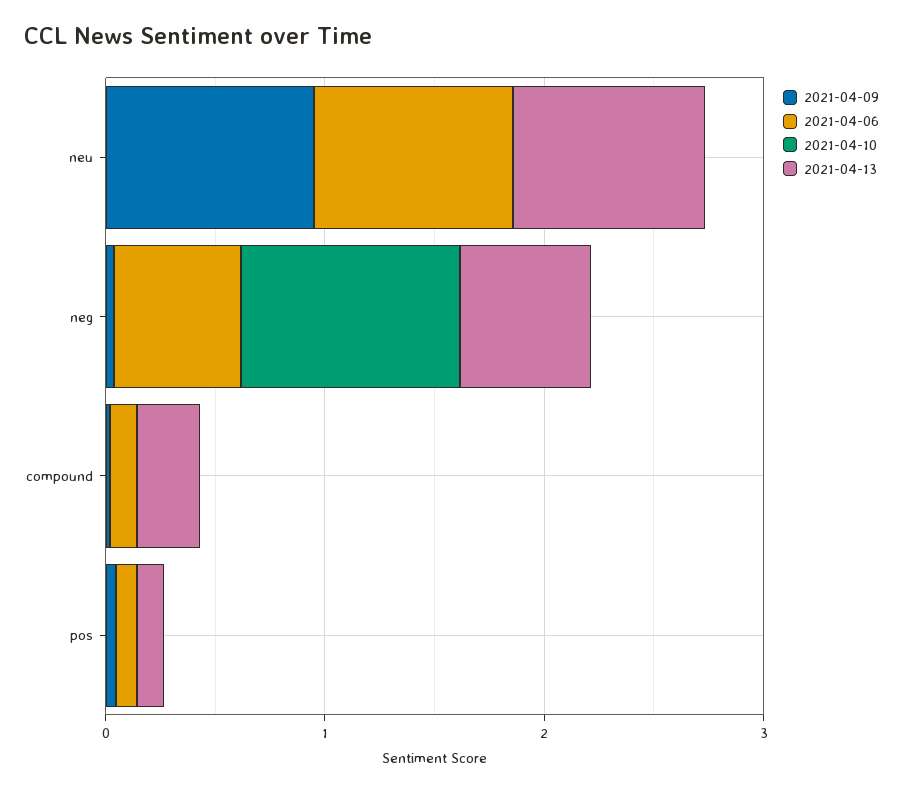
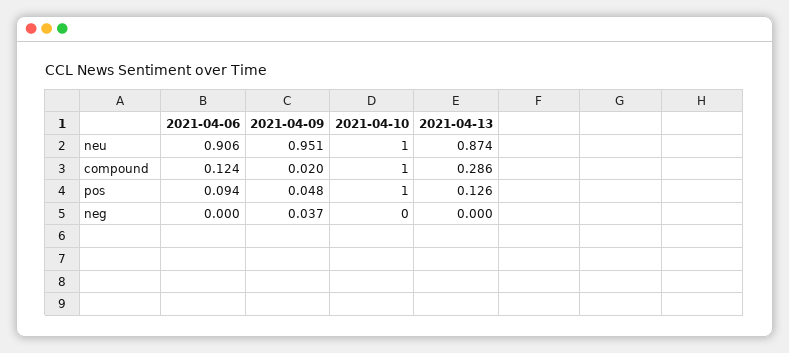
2021-04-10, neu: 0 -> 1
2021-04-06, neg: 0.6 -> 0
2021-04-10, neg: 1 -> 0
2021-04-13, neg: 0.6 -> 0
2021-04-10, compound: 0 -> 1
2021-04-10, pos: 0 -> 1

